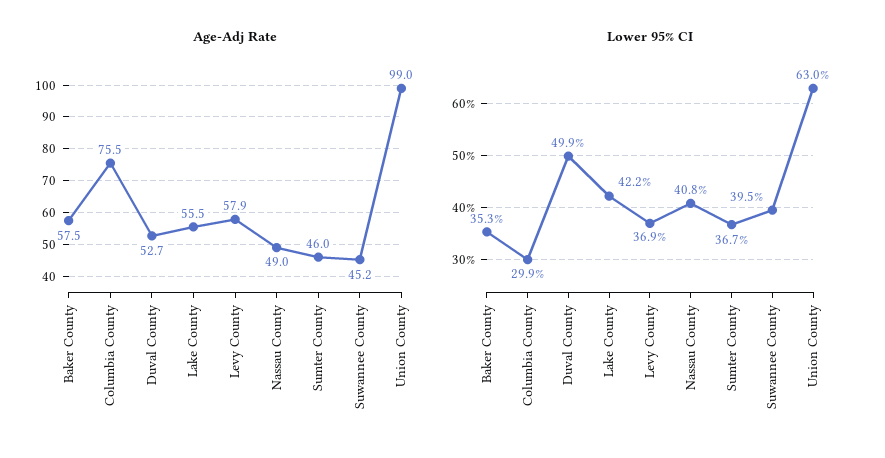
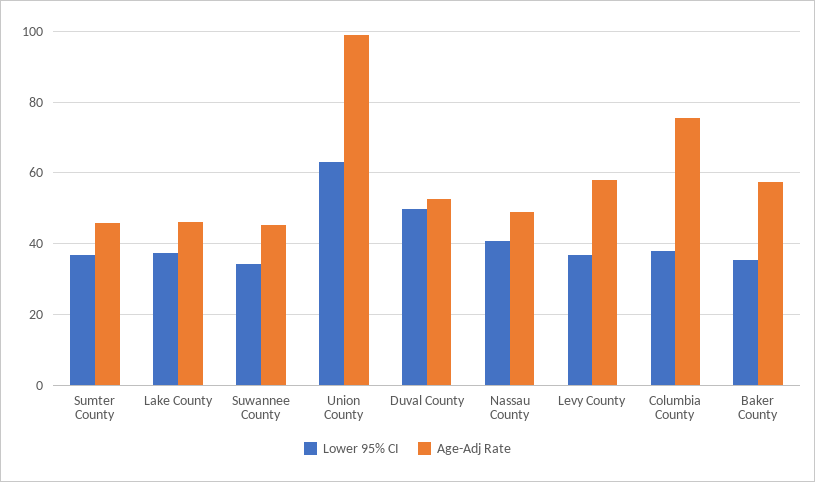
Age-Adj Rate, Lake County: 55.5 -> 46
Lower 95% CI, Columbia County: 29.9 -> 38
Lower 95% CI, Lake County: 42.2 -> 38
Lower 95% CI, Suwannee County: 39.5 -> 34

